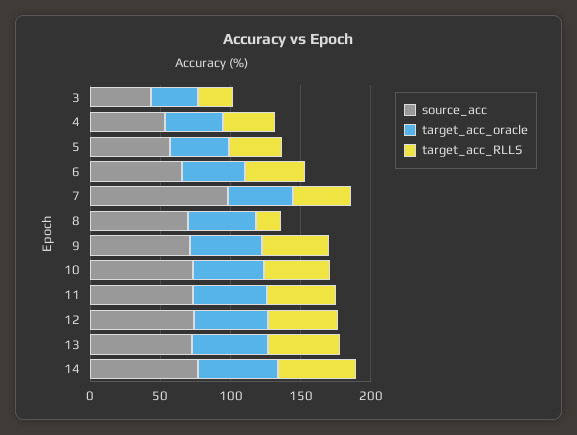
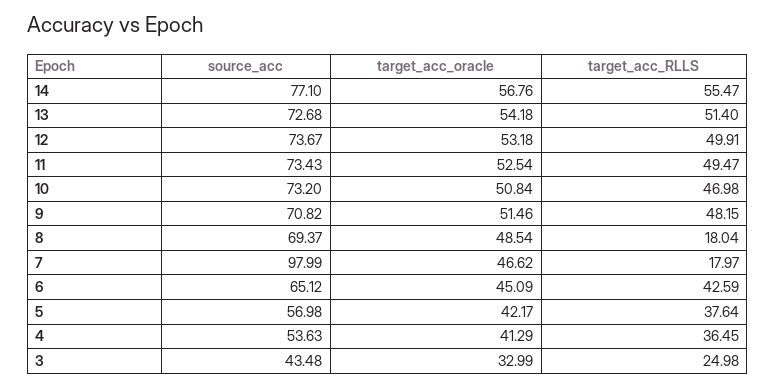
target_acc_RLLS, 7: 40 -> 17.97

